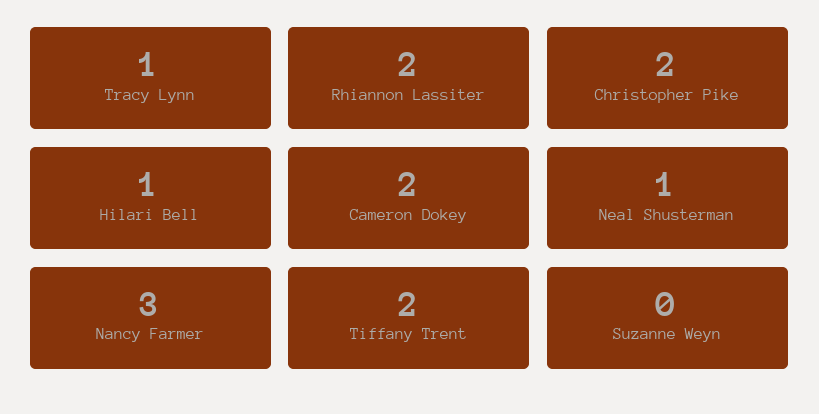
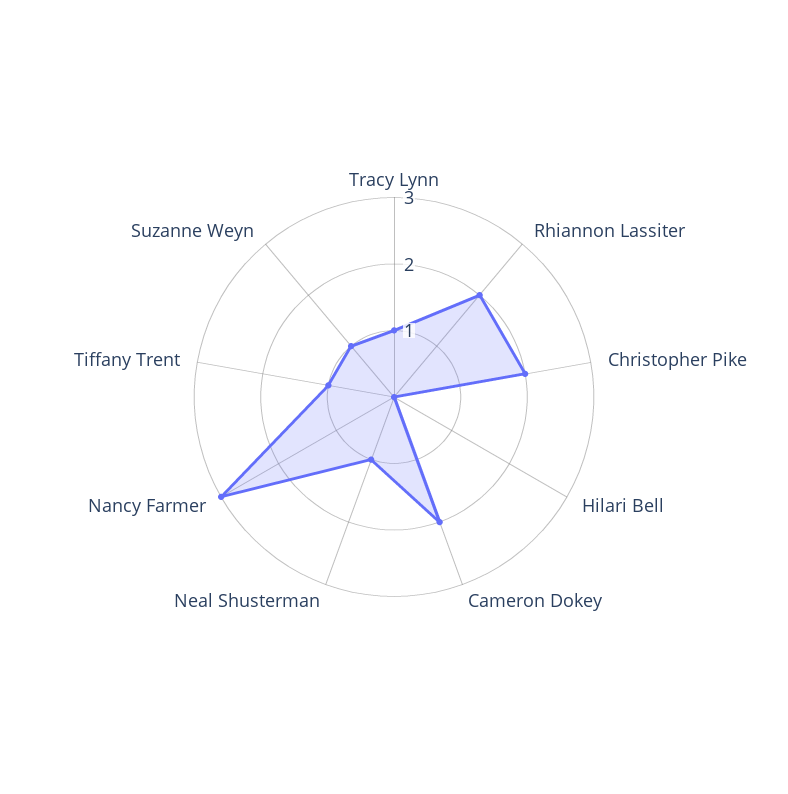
Hilari Bell: 1 -> 0
Tiffany Trent: 2 -> 1
Suzanne Weyn: 0 -> 1

